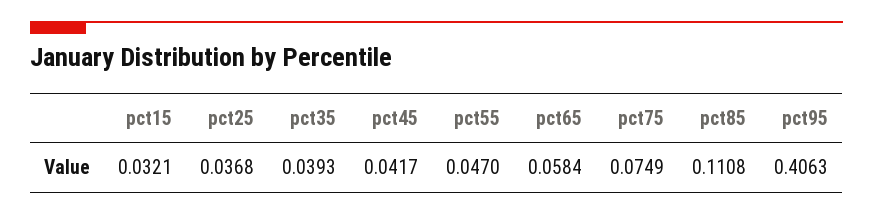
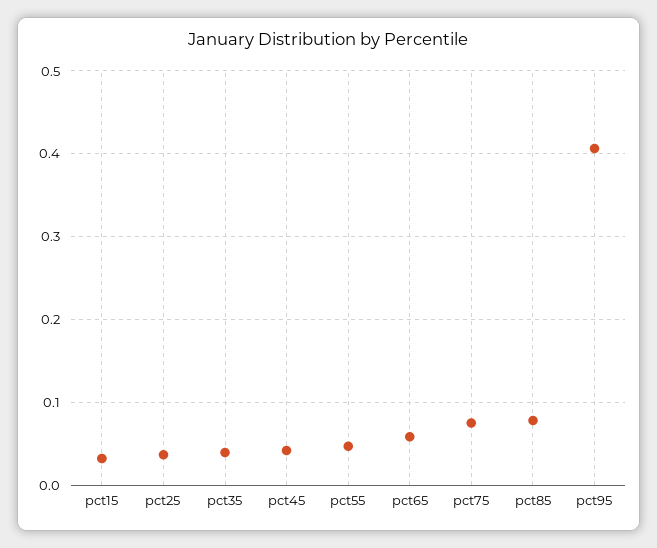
pct85: 0.1108 -> 0.08

